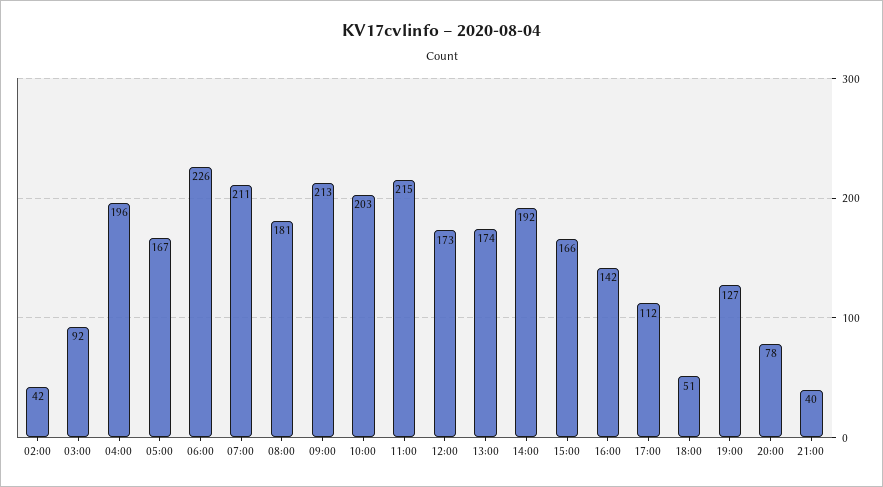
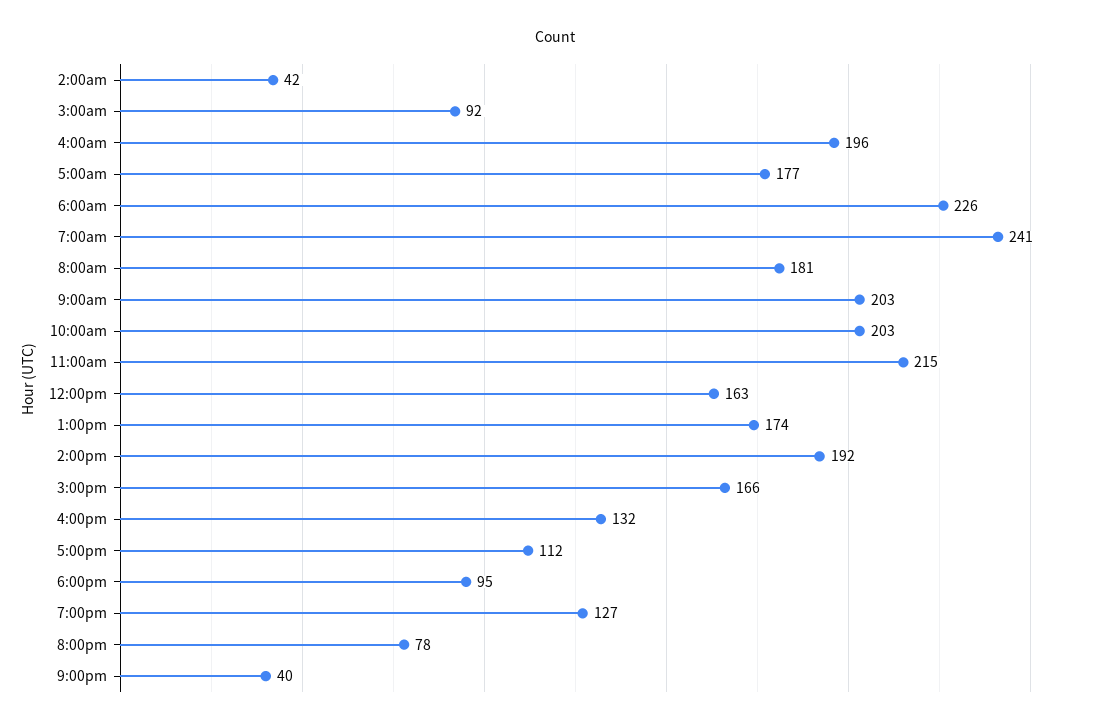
05:00: 167 -> 177
07:00: 211 -> 241
09:00: 213 -> 203
12:00: 173 -> 163
16:00: 142 -> 132
18:00: 51 -> 95

